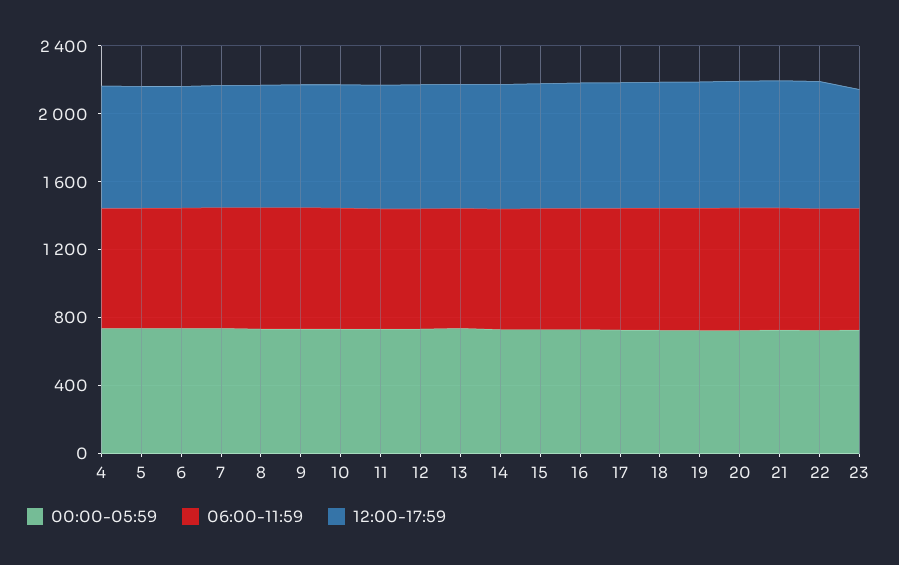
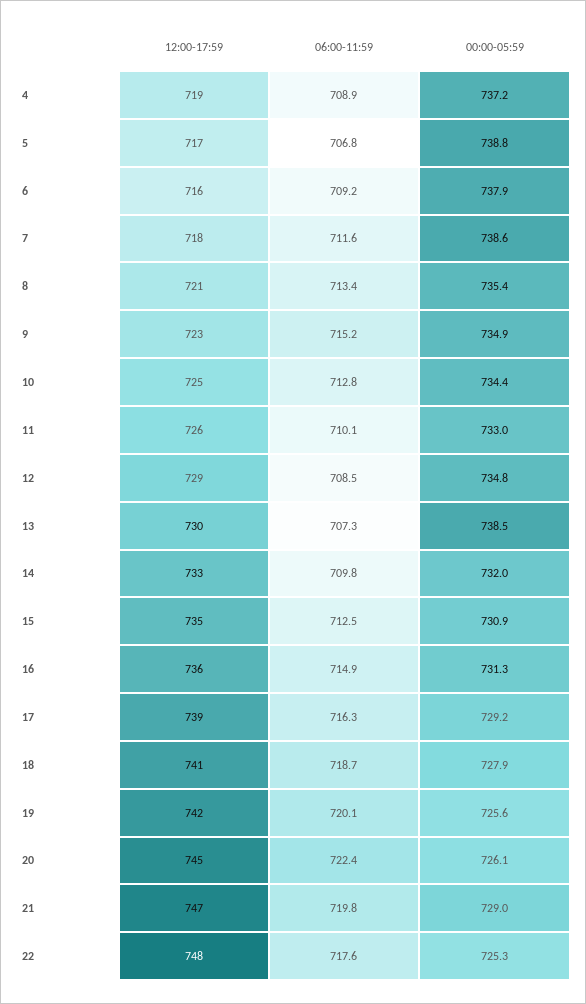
00:00-05:59, 23: 700 -> none
06:00-11:59, 23: 700 -> none
12:00-17:59, 23: 700 -> none

